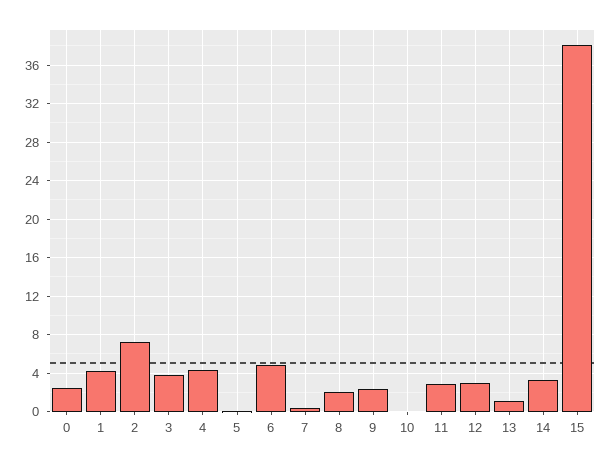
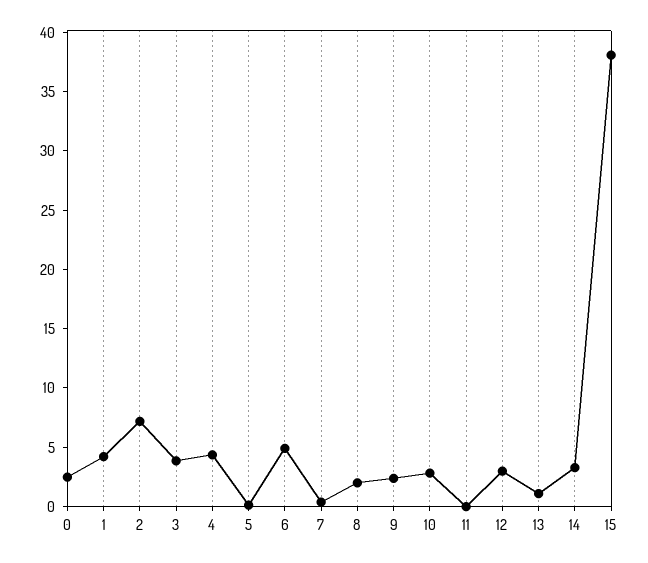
10: 0 -> 3
11: 3 -> 0

